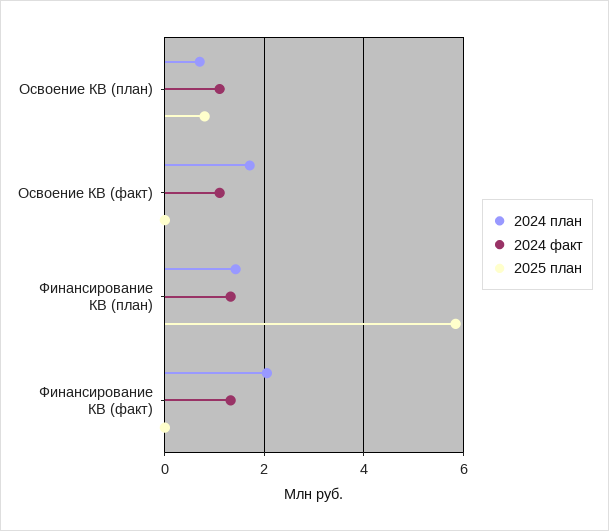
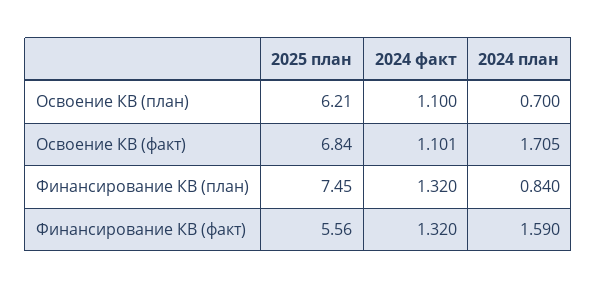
2025 план, Освоение КВ (план): 0.8 -> 6.21
2025 план, Освоение КВ (факт): 0 -> 6.84
2024 план, Финансирование КВ (план): 1.4 -> 0.84
2025 план, Финансирование КВ (план): 5.8 -> 7.45
2024 план, Финансирование КВ (факт): 2 -> 1.59
2025 план, Финансирование КВ (факт): 0 -> 5.56

